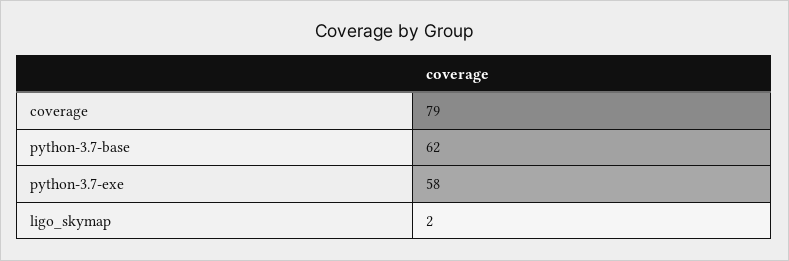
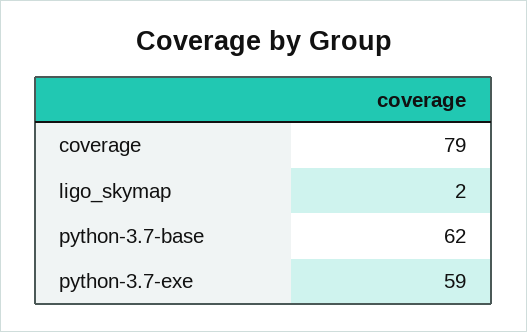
python-3.7-exe: 58 -> 59

